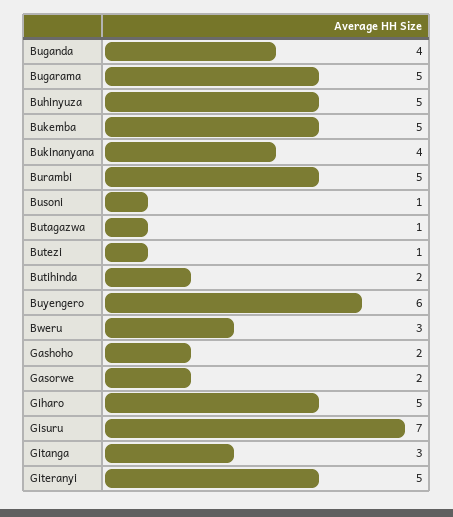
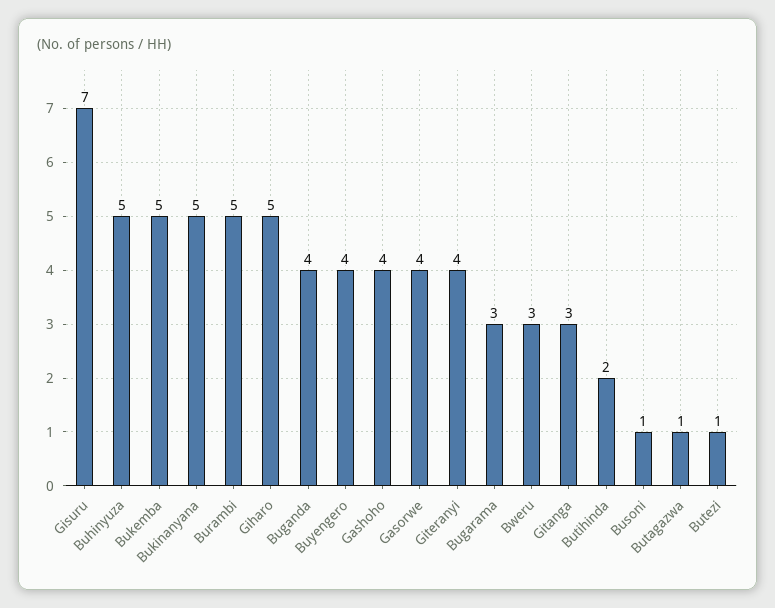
Bugarama: 5 -> 3
Bukinanyana: 4 -> 5
Buyengero: 6 -> 4
Gashoho: 2 -> 4
Gasorwe: 2 -> 4
Giteranyi: 5 -> 4

